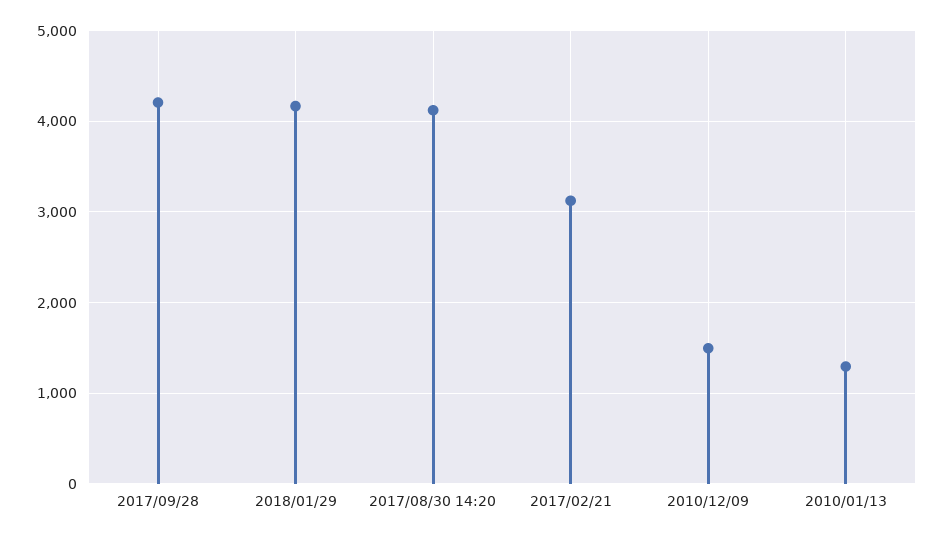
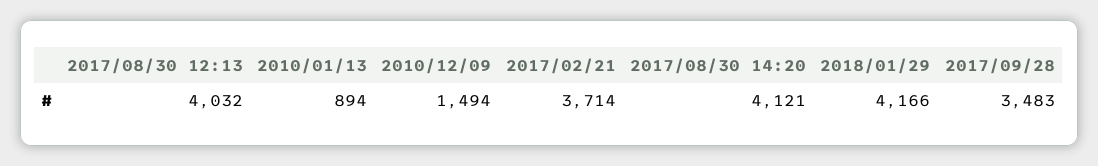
2017/09/28: 4200 -> 3483
2017/02/21: 3100 -> 3714
2010/01/13: 1300 -> 894
2017/08/30 12:13: none -> 4032

